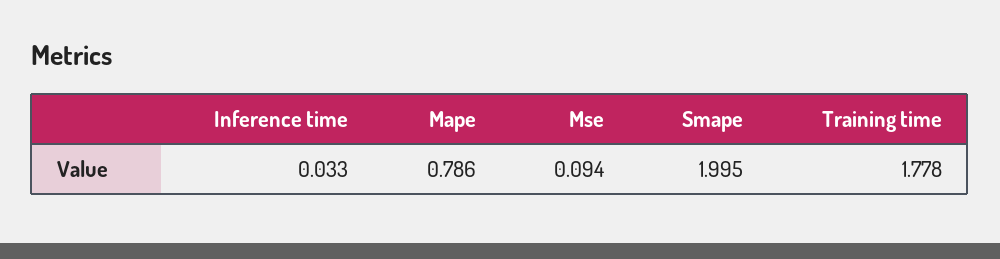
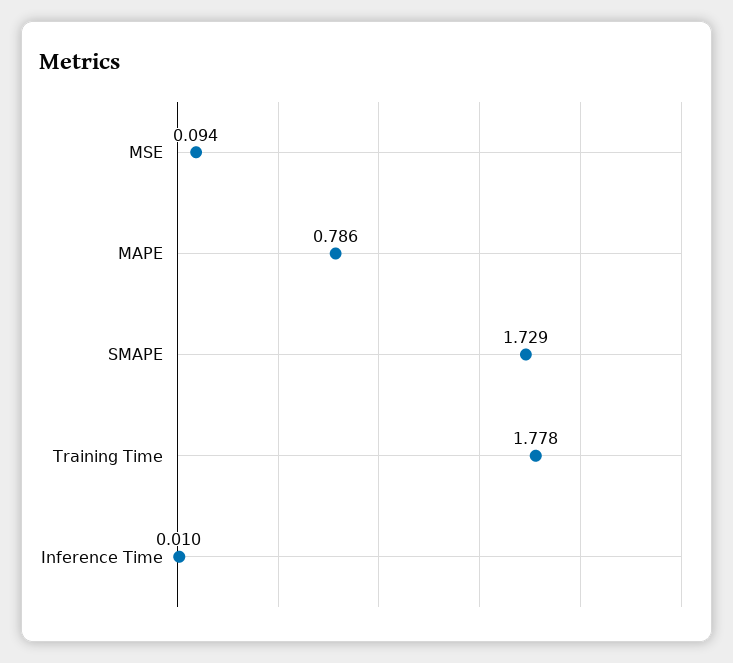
Inference time: 0.033 -> 0.01
Smape: 1.995 -> 1.729

